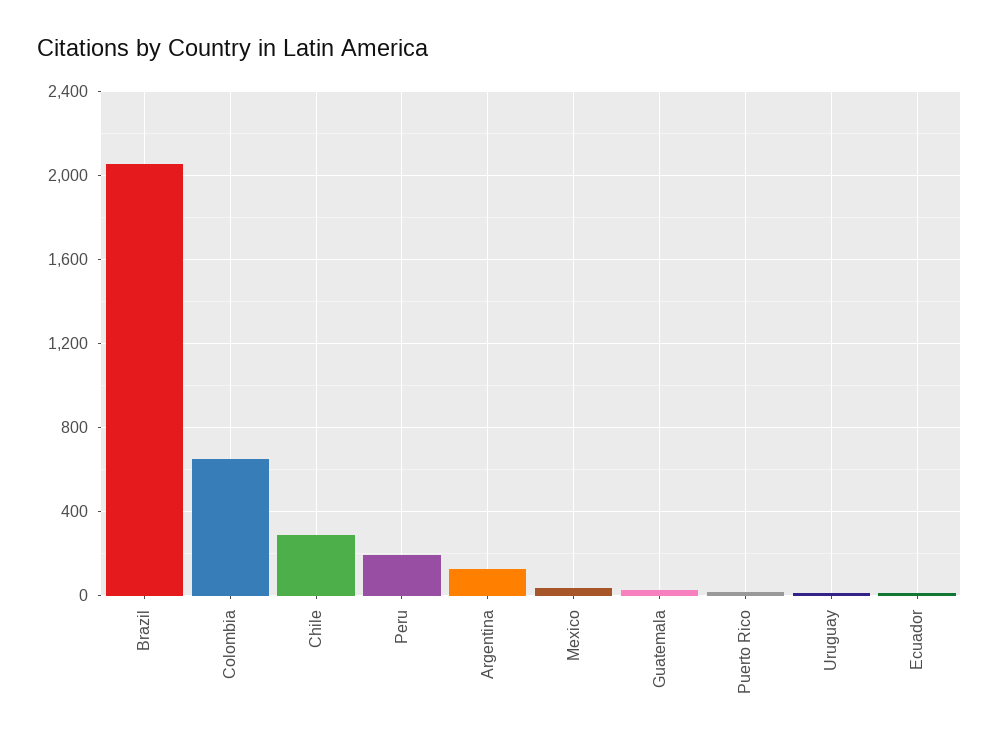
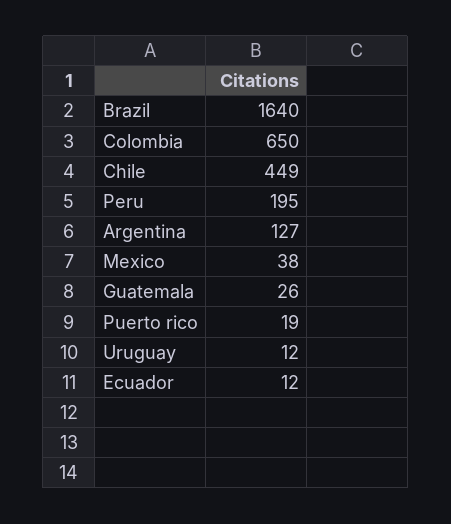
Brazil: 2050 -> 1640
Chile: 300 -> 449

